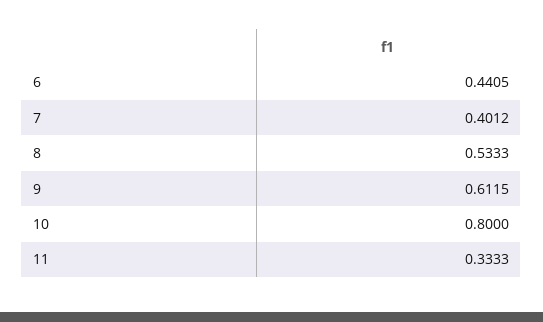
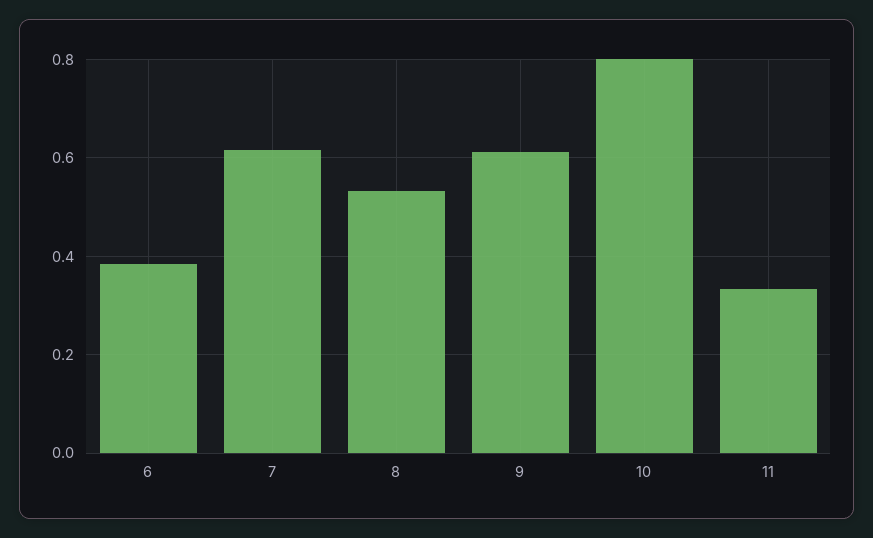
6: 0.4405 -> 0.38
7: 0.4012 -> 0.62

